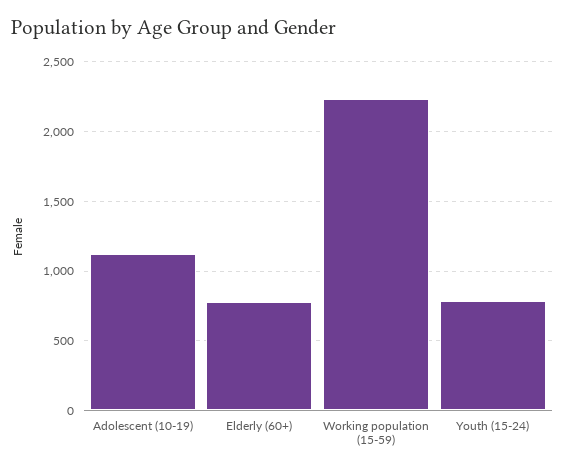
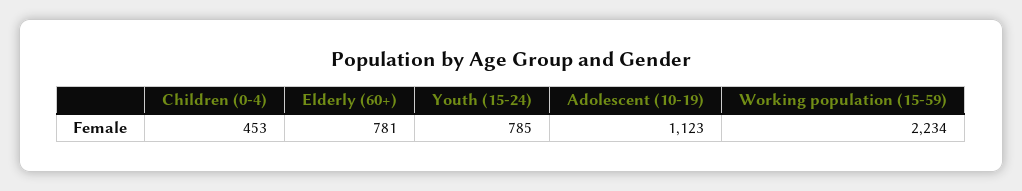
Children (0-4): none -> 453

